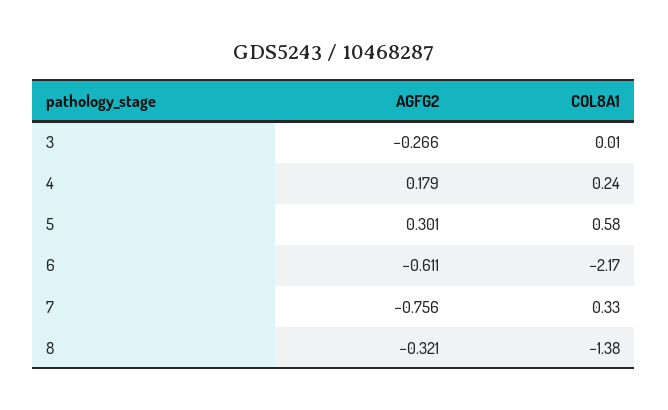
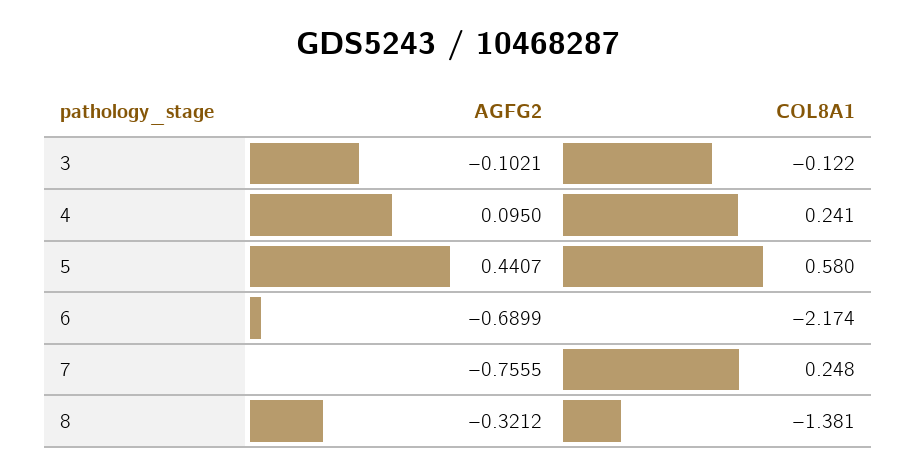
AGFG2, 3: -0.266 -> -0.1021
COL8A1, 3: 0.01 -> -0.122
AGFG2, 4: 0.179 -> 0.095
AGFG2, 5: 0.301 -> 0.4407
AGFG2, 6: -0.611 -> -0.6899
COL8A1, 7: 0.33 -> 0.248

